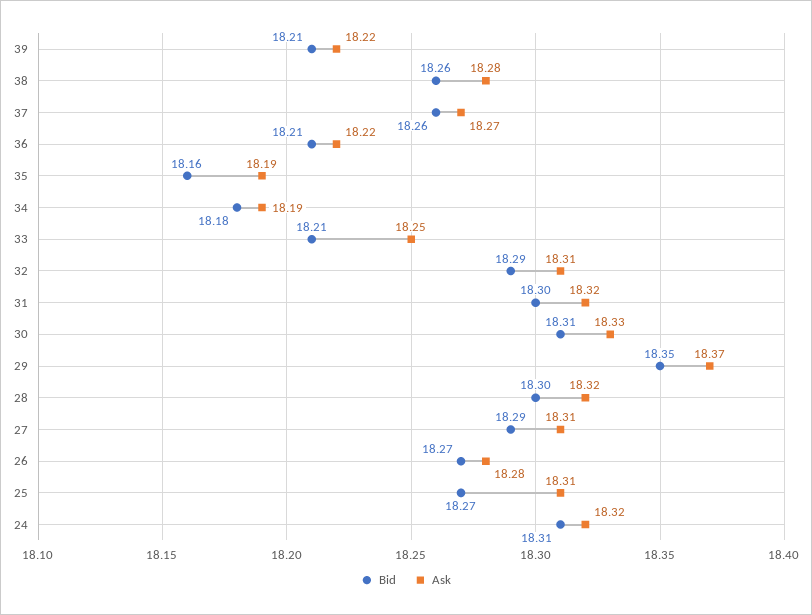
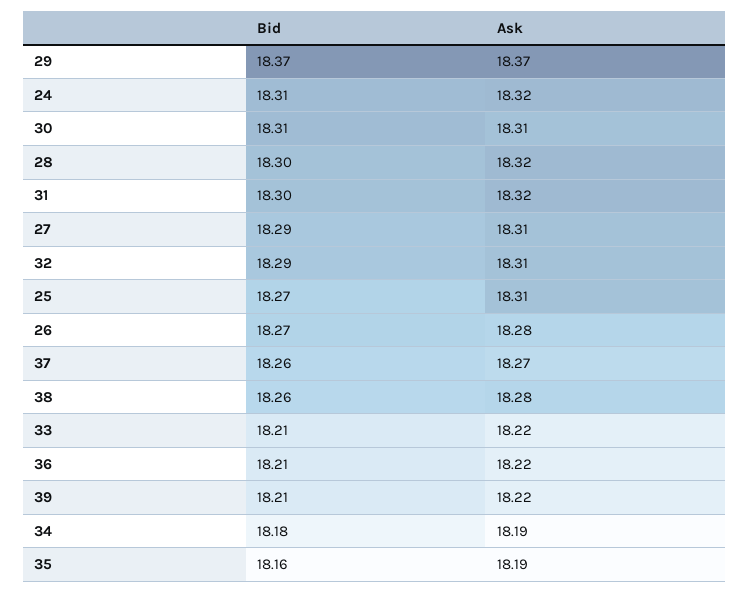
Ask, 33: 18.25 -> 18.22
Ask, 30: 18.33 -> 18.31
Bid, 29: 18.35 -> 18.37

